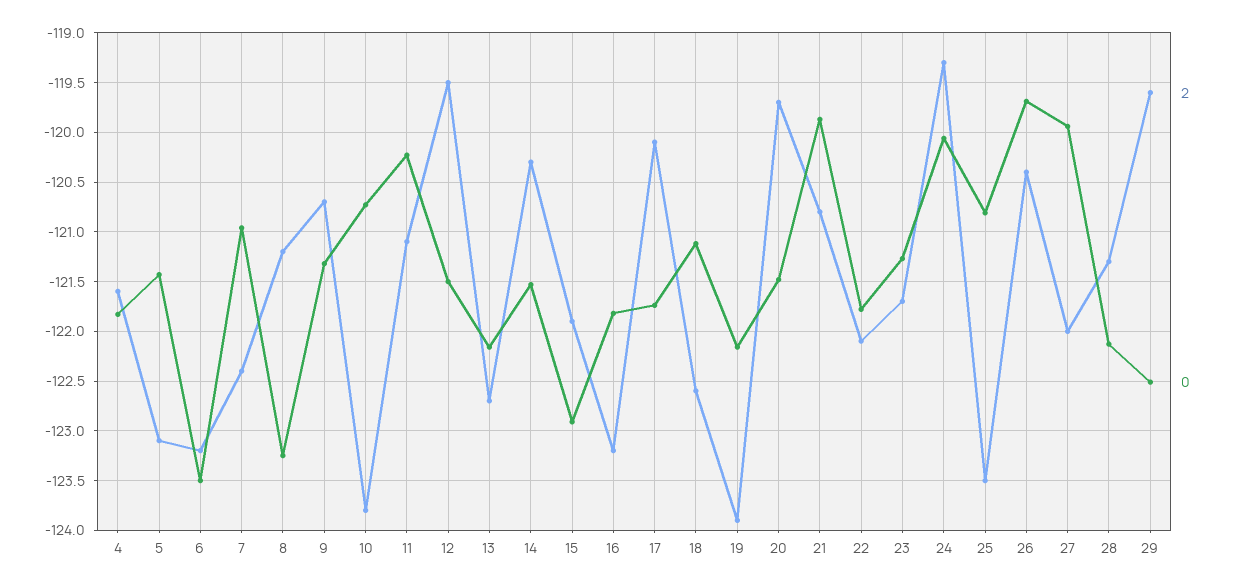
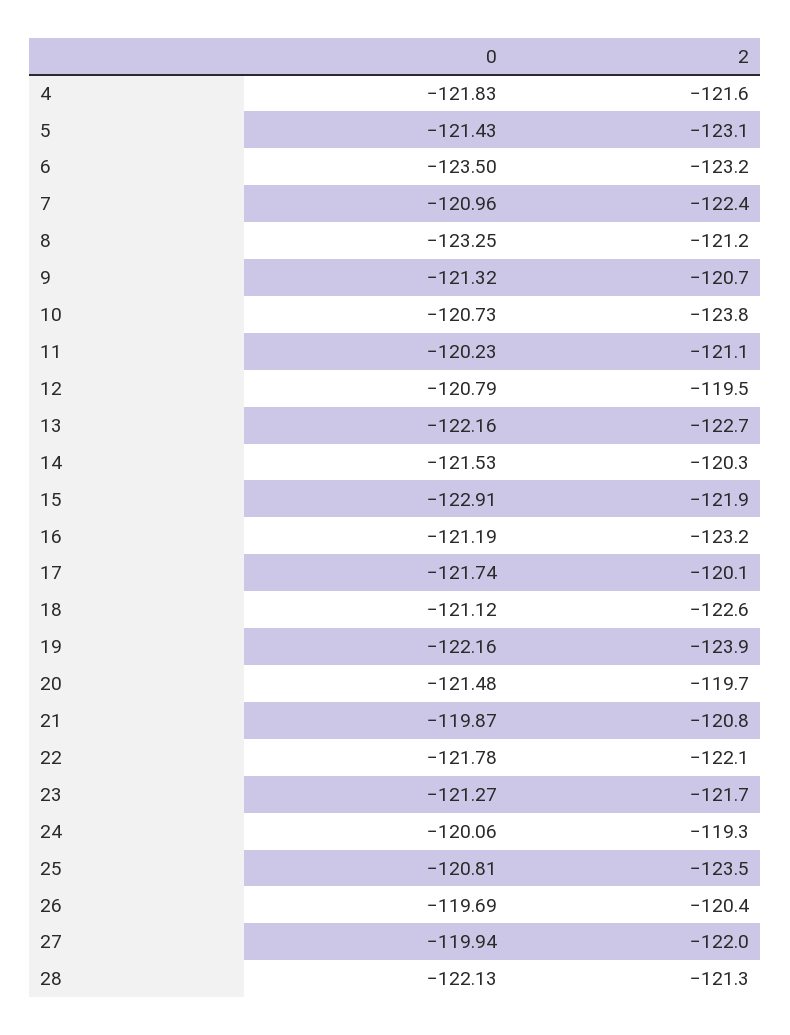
0, 12: -121.5 -> -120.79
0, 16: -121.8 -> -121.19
2, 29: -119.6 -> none
0, 29: -122.5 -> none

